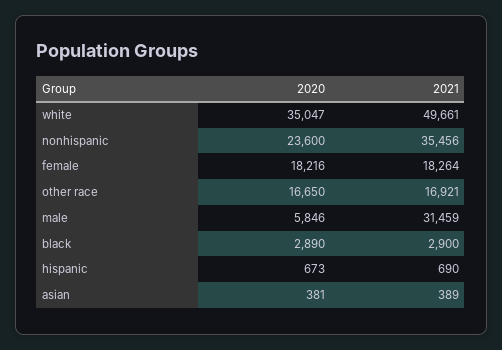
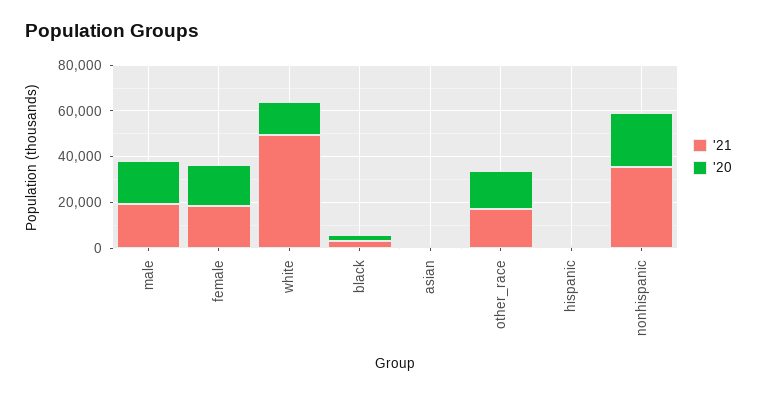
2020, white: 35047 -> 15000
2020, male: 5846 -> 20000
2021, male: 31459 -> 20000

